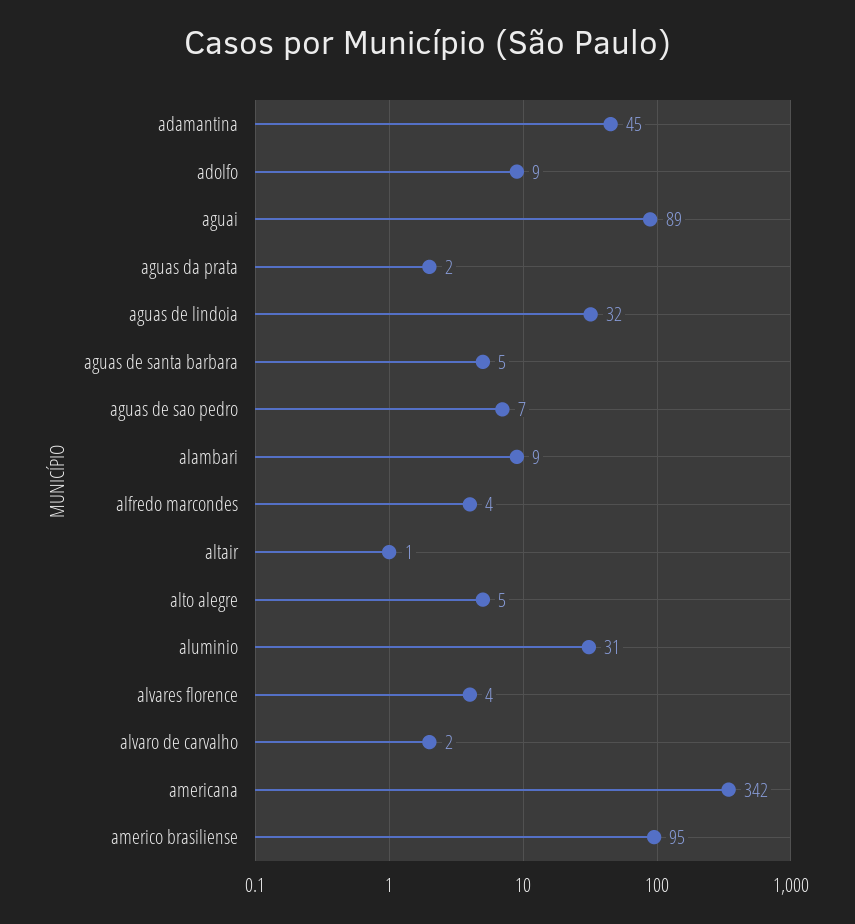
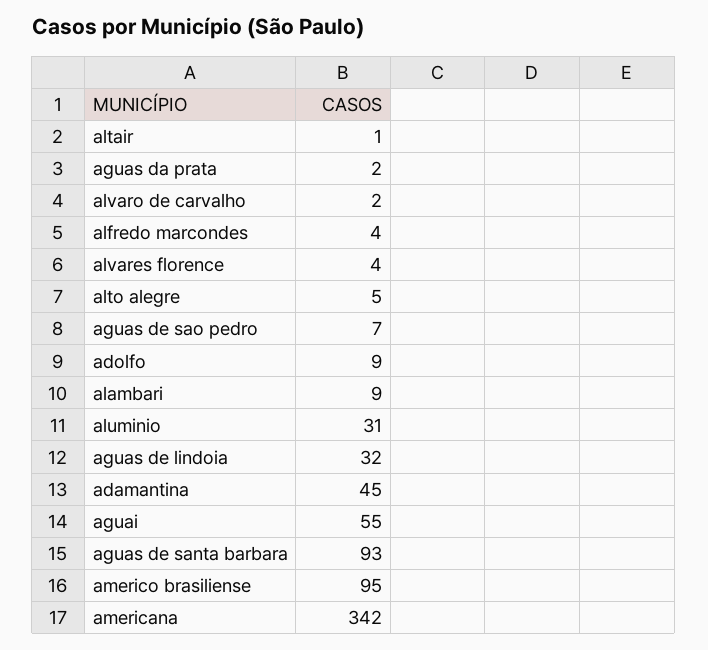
aguai: 89 -> 55
aguas de santa barbara: 5 -> 93

